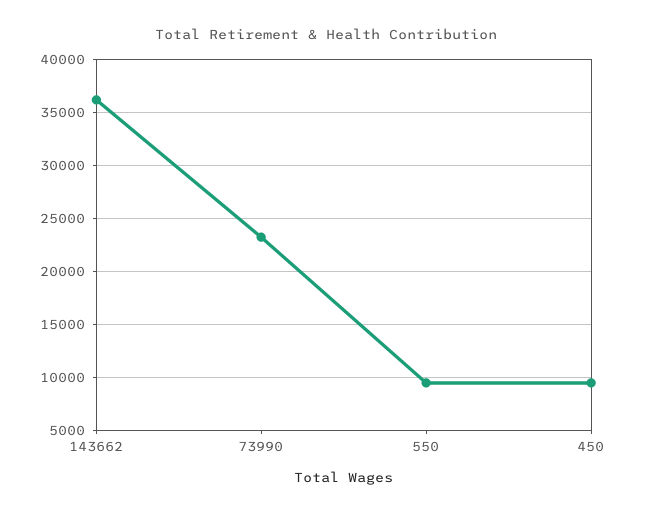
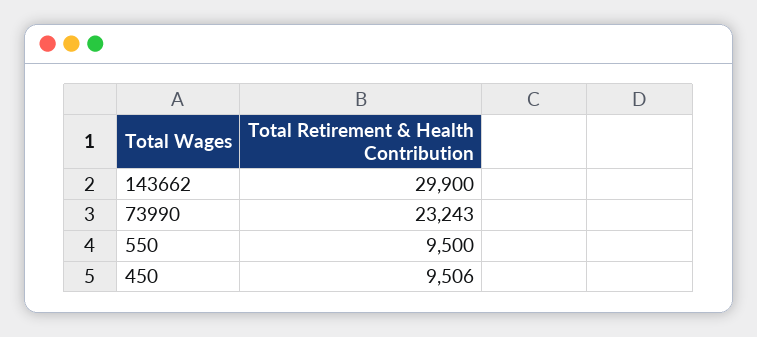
143662: 36000 -> 29900

